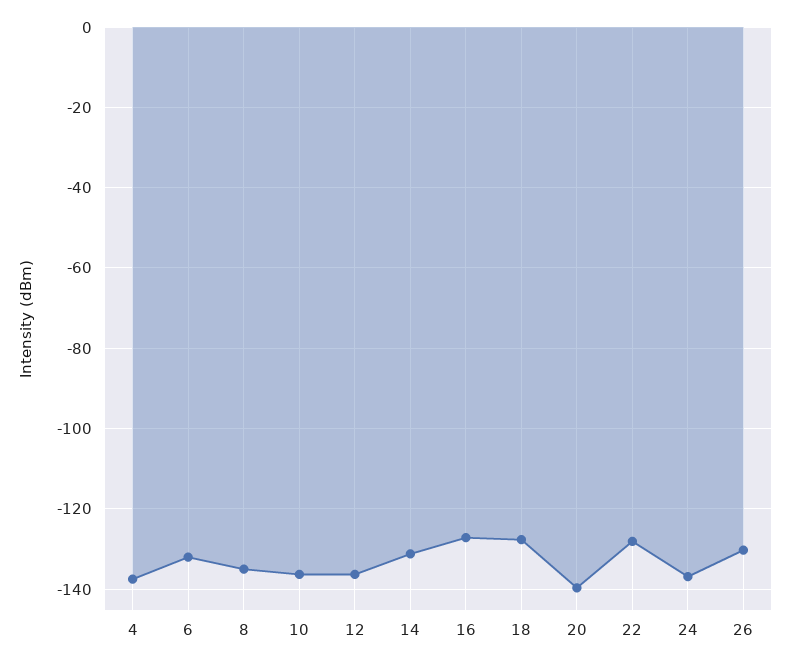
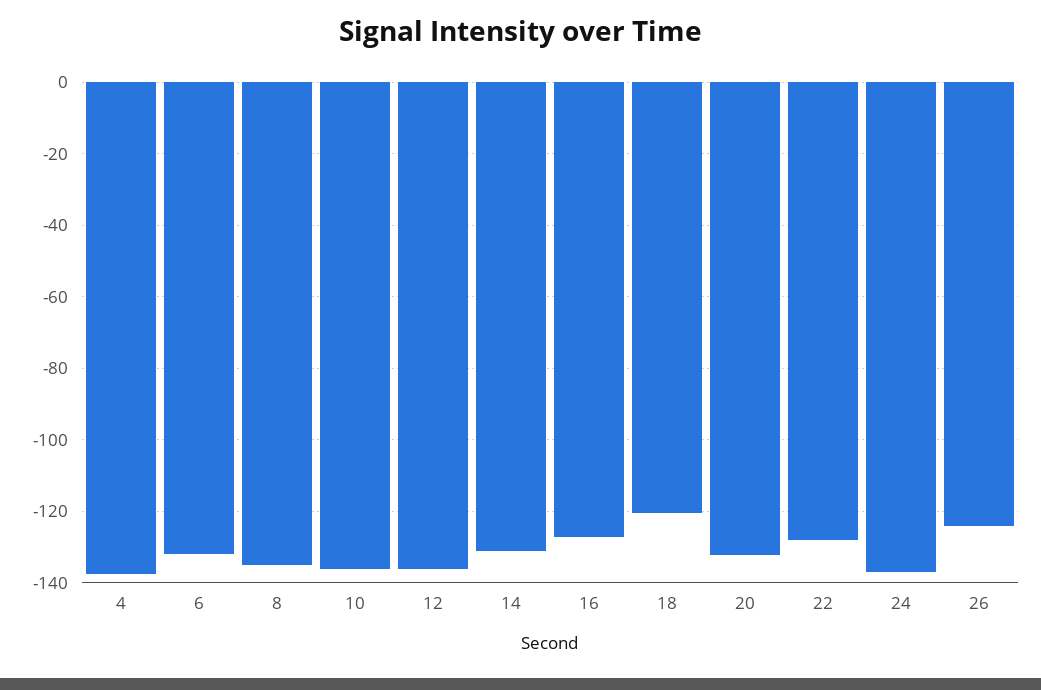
18: -128 -> -120
20: -140 -> -132
26: -130 -> -124

